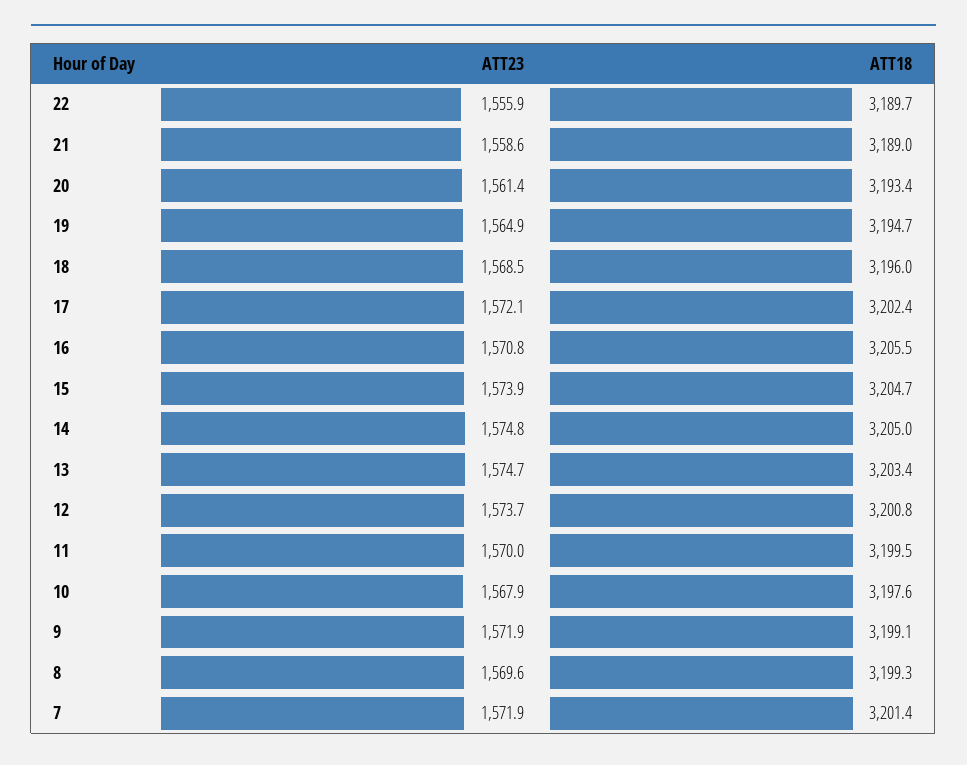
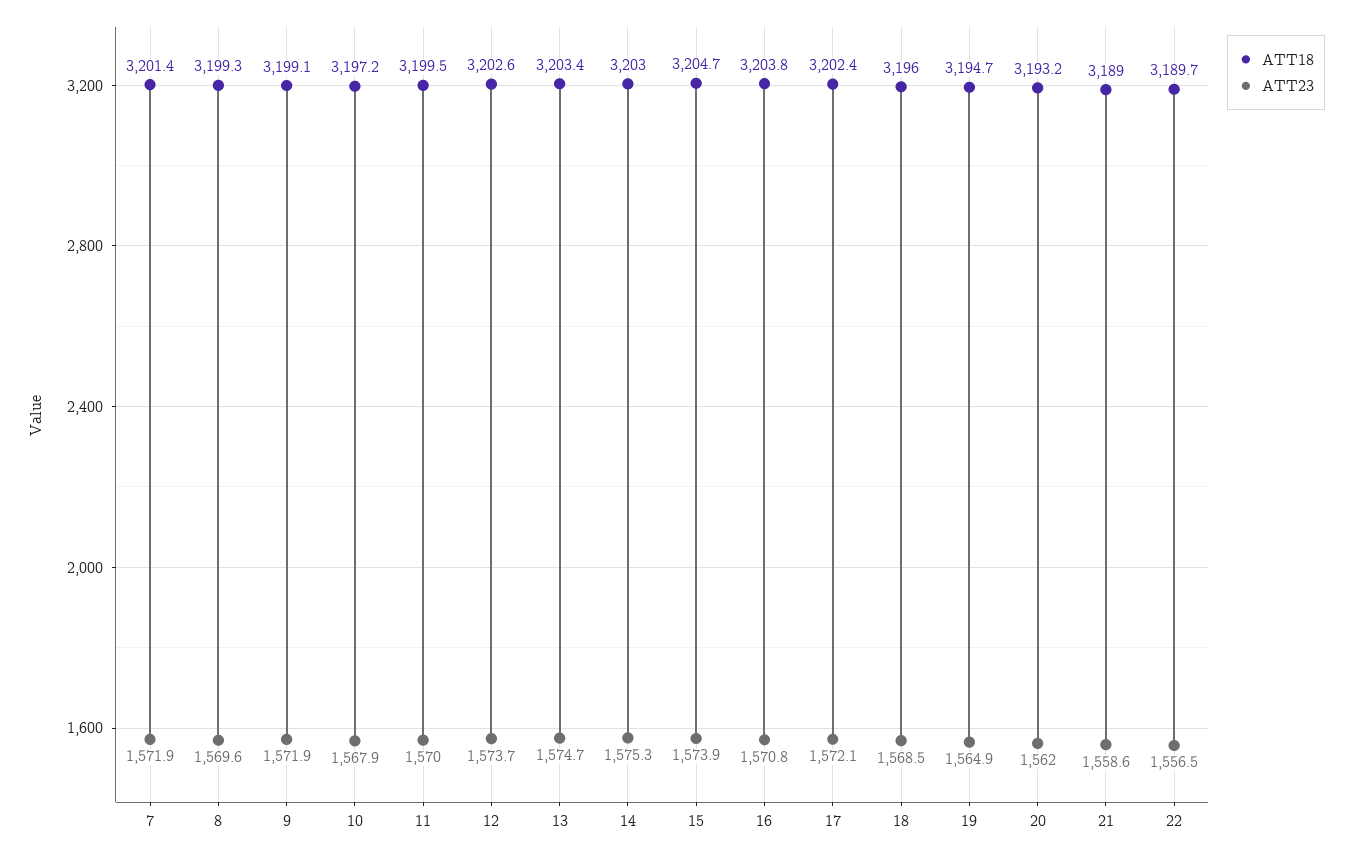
ATT23, 22: 1555.9 -> 1556.5
ATT23, 20: 1561.4 -> 1562
ATT18, 20: 3193.4 -> 3193.2
ATT18, 16: 3205.5 -> 3203.8
ATT23, 14: 1574.8 -> 1575.3
ATT18, 14: 3205 -> 3203
ATT18, 12: 3200.8 -> 3202.6
ATT18, 10: 3197.6 -> 3197.2

